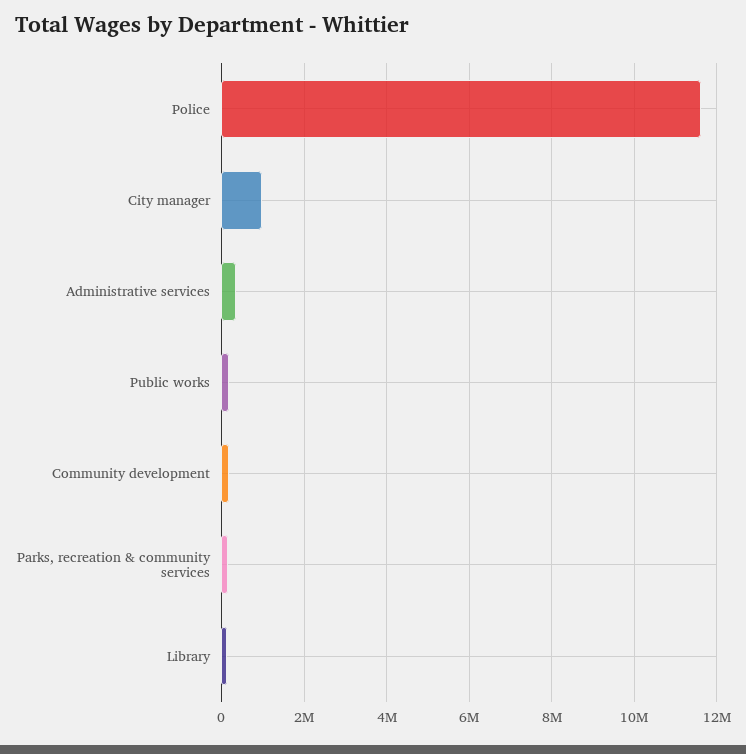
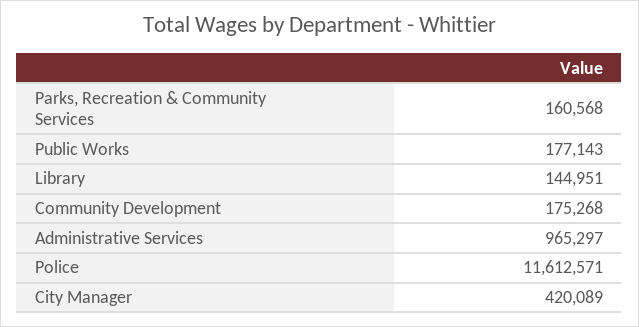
City manager: 1000000 -> 420089
Administrative services: 400000 -> 965297

